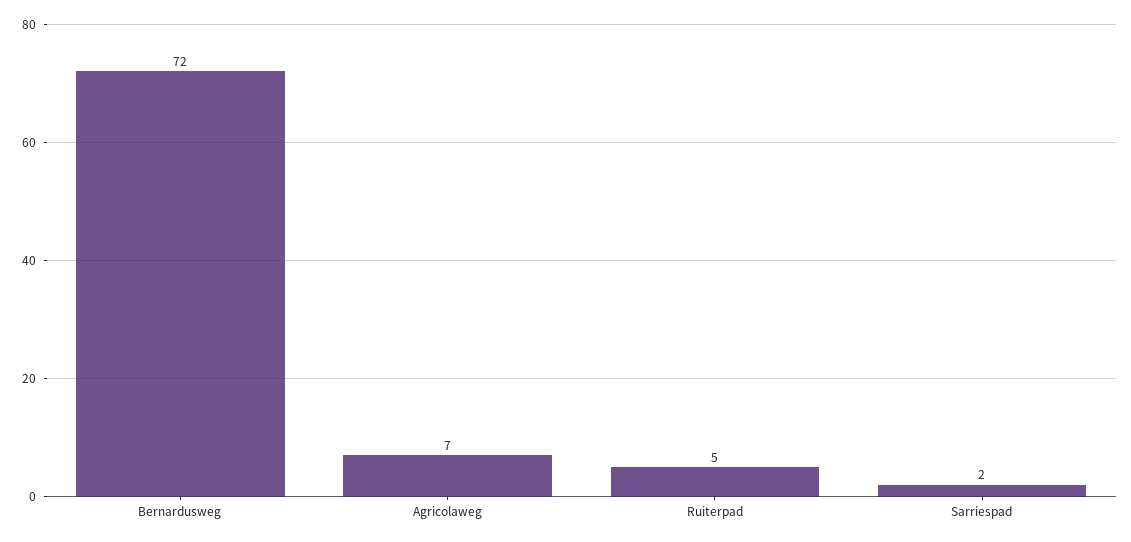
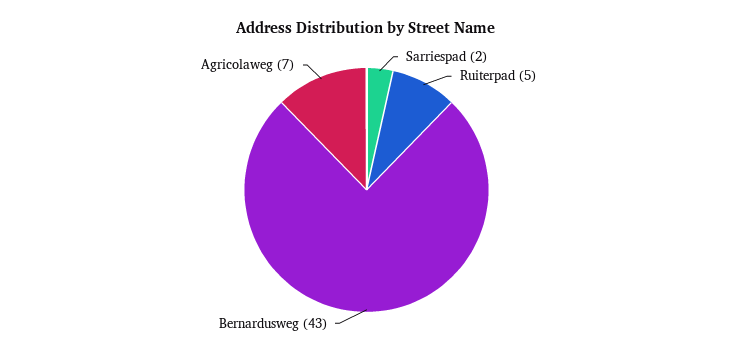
Bernardusweg: 72 -> 43

